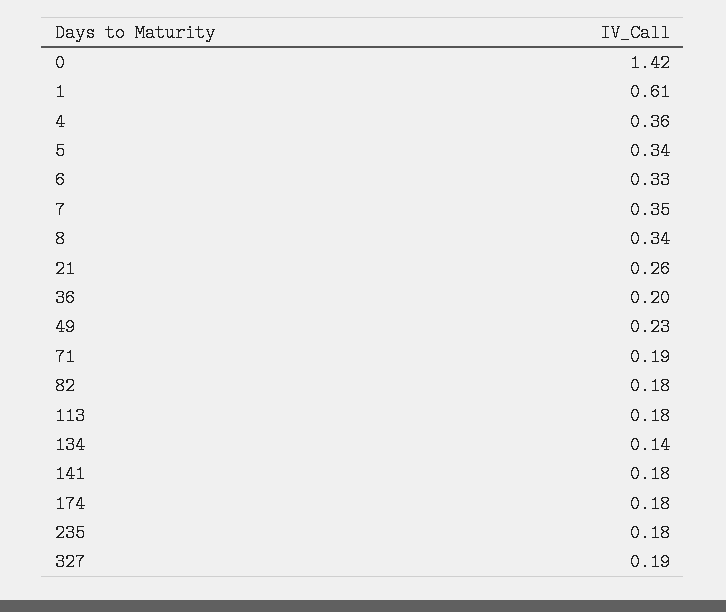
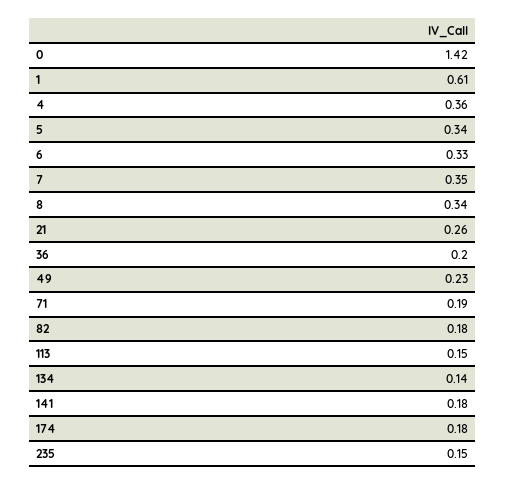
113: 0.18 -> 0.15
235: 0.18 -> 0.15
327: 0.19 -> none

